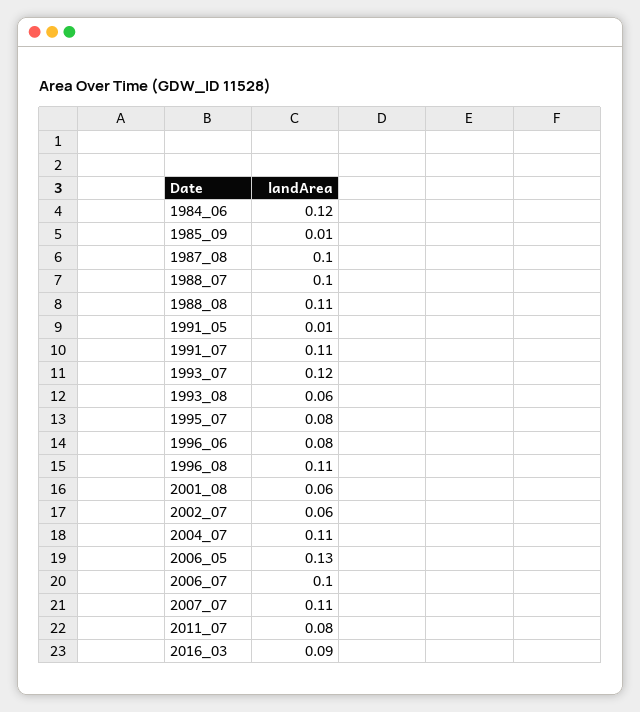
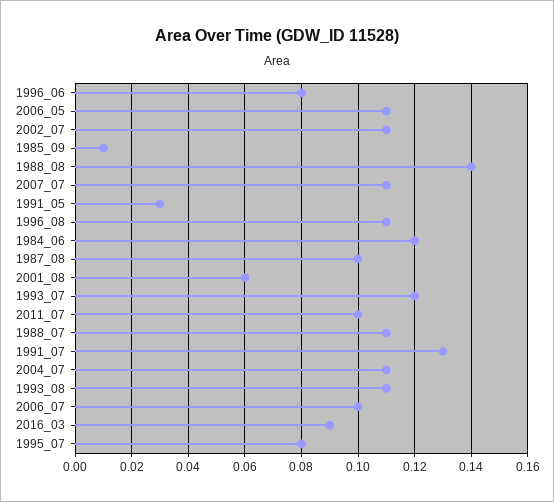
1988_07: 0.1 -> 0.11
1988_08: 0.11 -> 0.14
1991_05: 0.01 -> 0.03
1991_07: 0.11 -> 0.13
1993_08: 0.06 -> 0.11
2002_07: 0.06 -> 0.11
2006_05: 0.13 -> 0.11
2011_07: 0.08 -> 0.1

